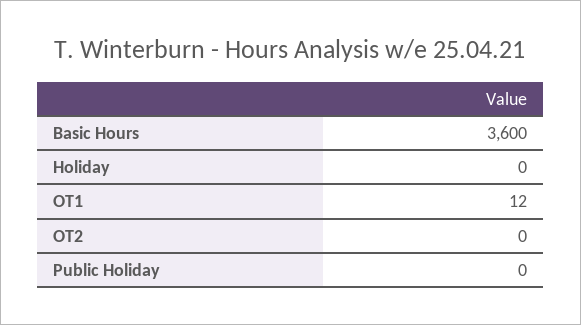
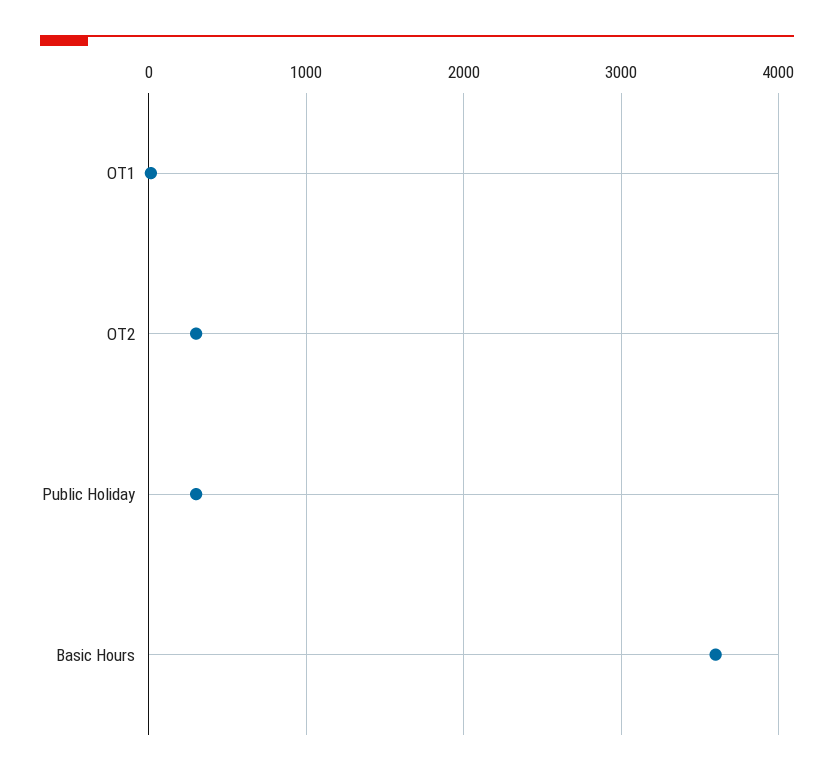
Holiday: 0 -> none
OT2: 0 -> 300
Public Holiday: 0 -> 300

